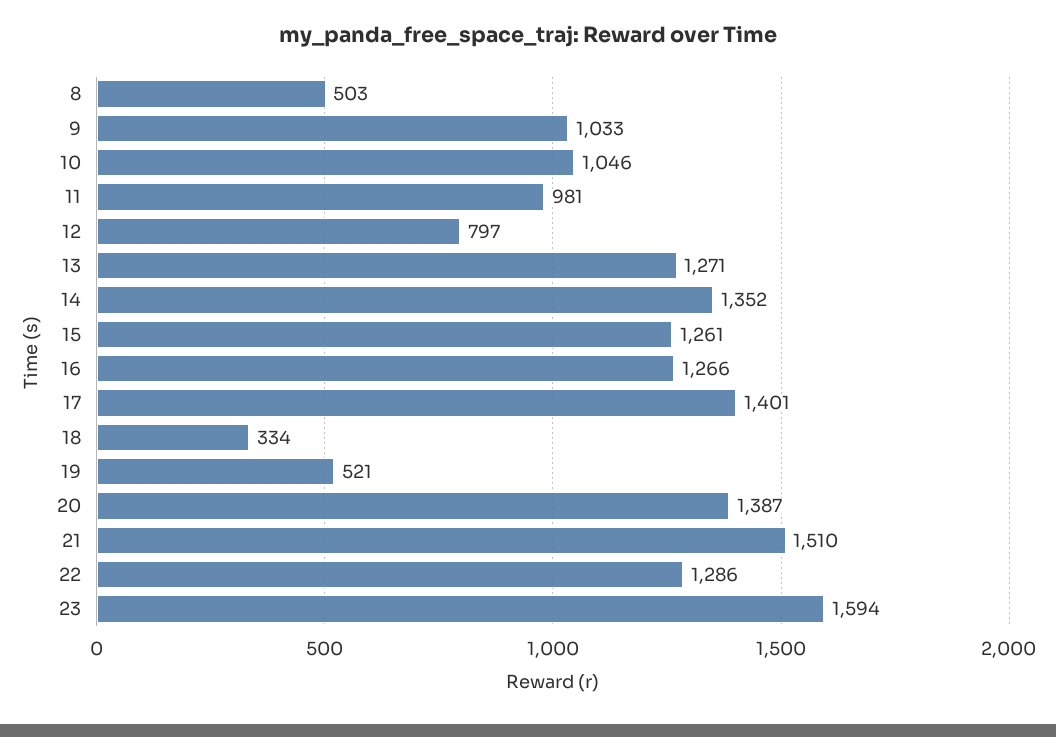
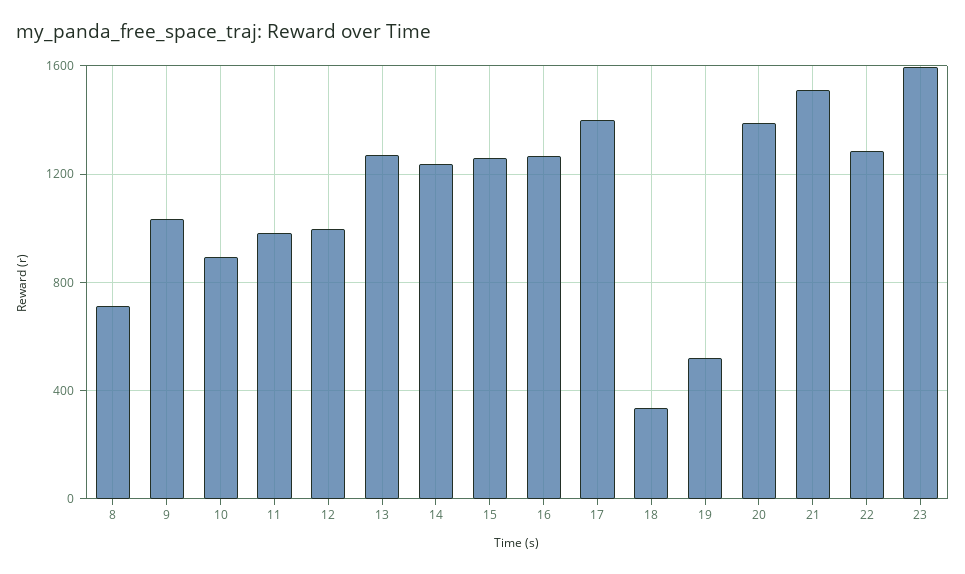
8: 503 -> 700
10: 1046 -> 900
12: 797 -> 1000
14: 1352 -> 1250

